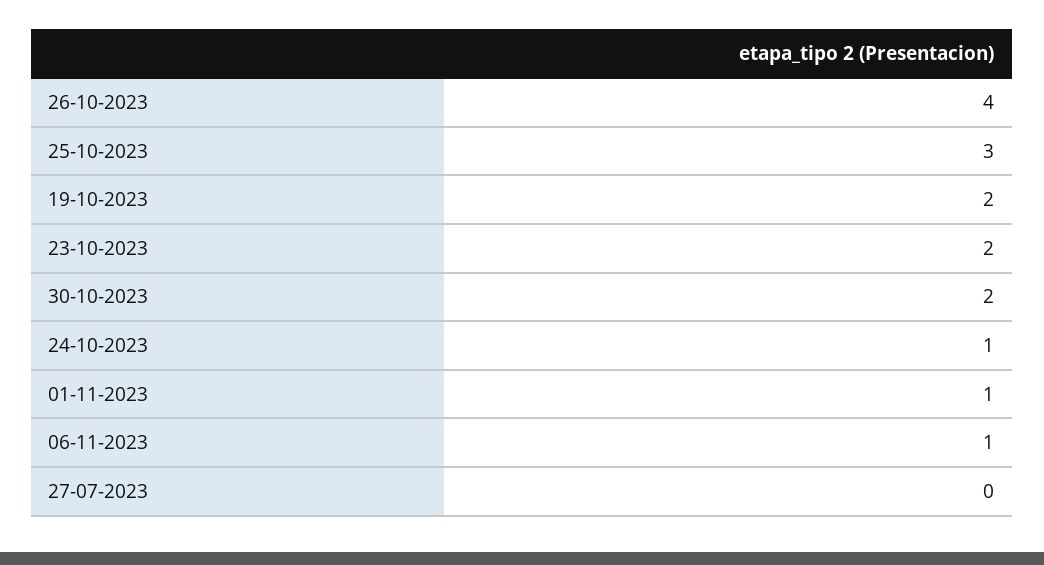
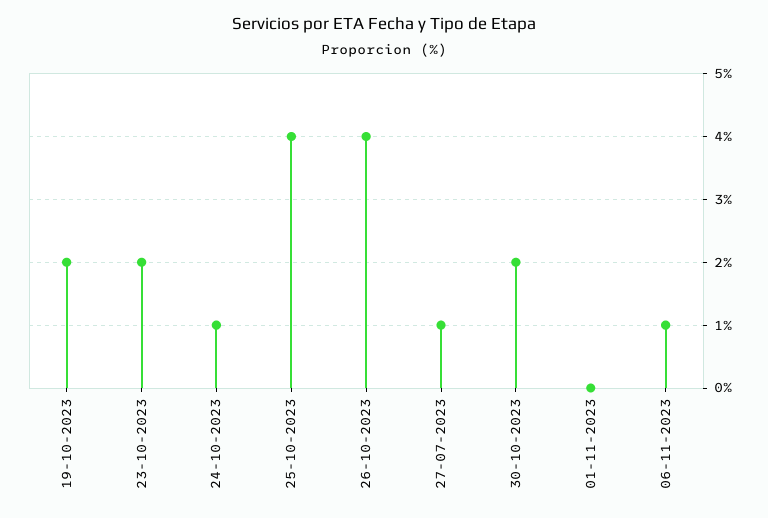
25-10-2023: 3 -> 4
01-11-2023: 1 -> 0
27-07-2023: 0 -> 1

